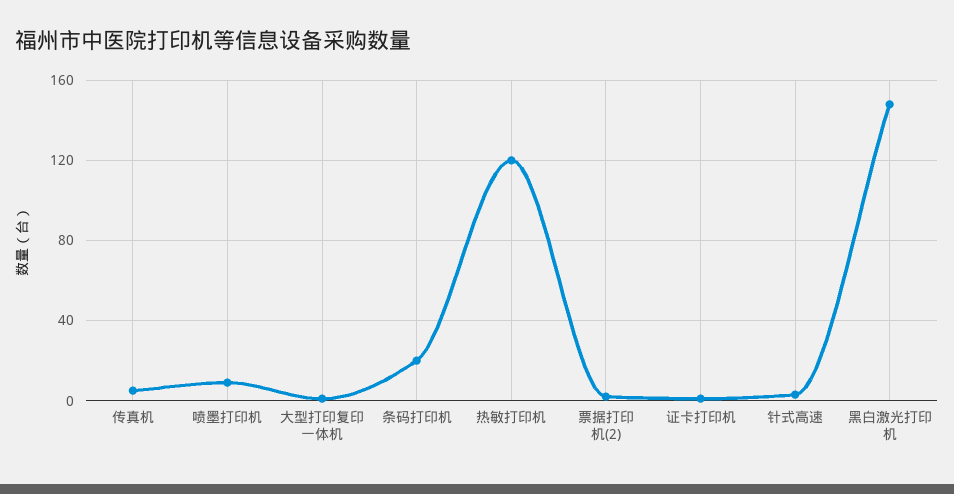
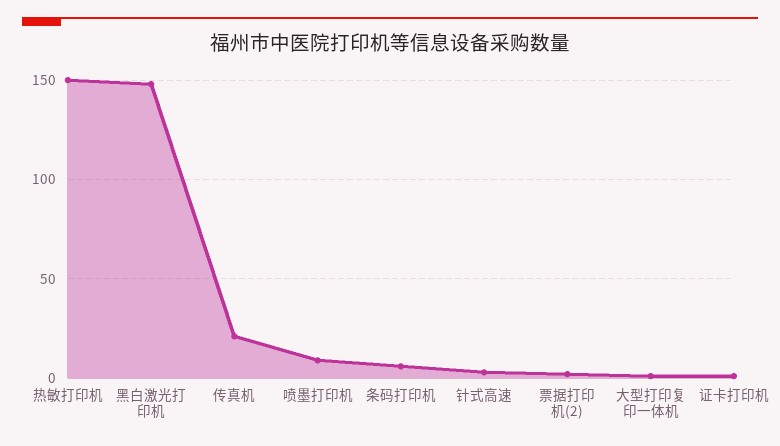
传真机: 5 -> 20
条码打印机: 20 -> 5
热敏打印机: 120 -> 150

